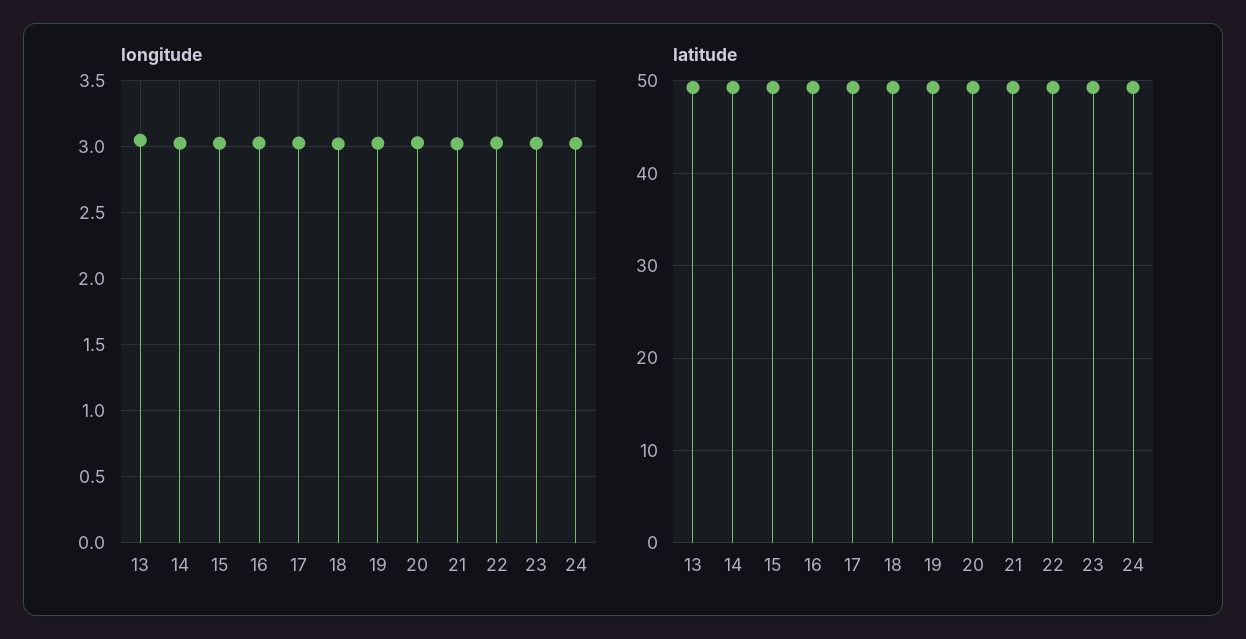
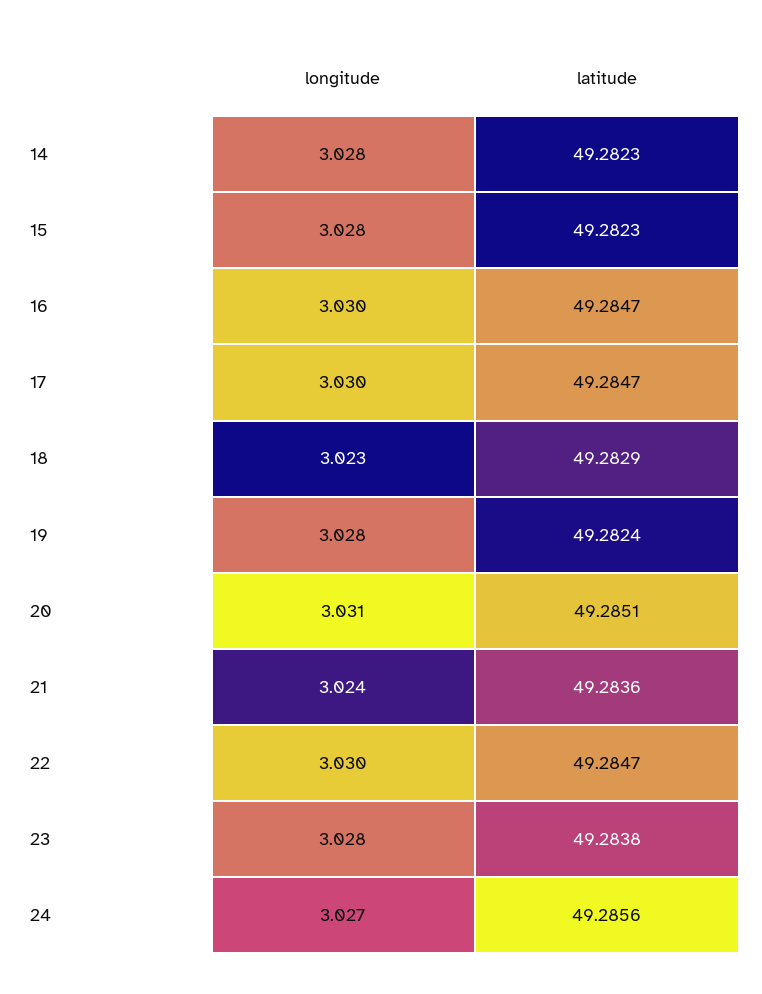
longitude, 13: 3.05 -> none
latitude, 13: 49 -> none

